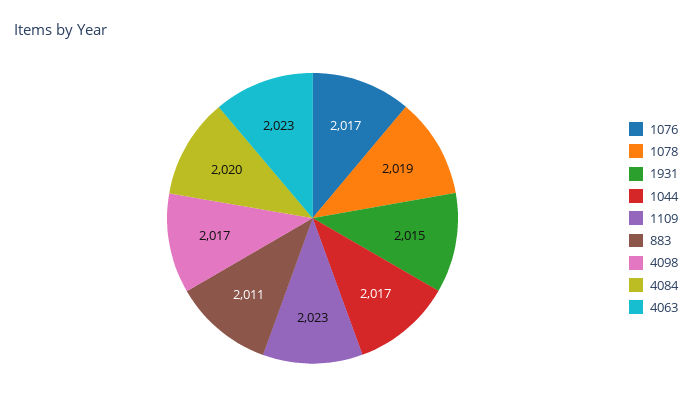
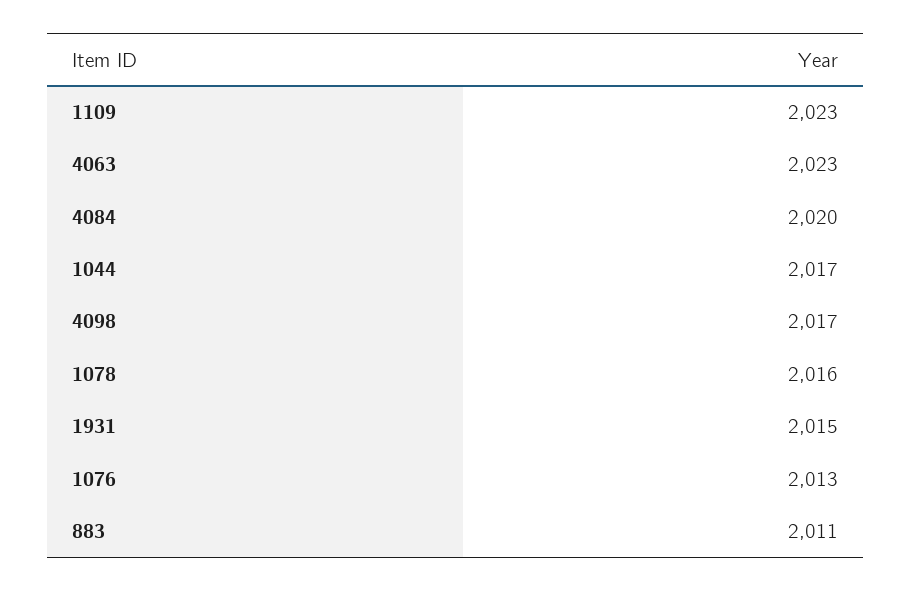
1076: 2017 -> 2013
1078: 2019 -> 2016

